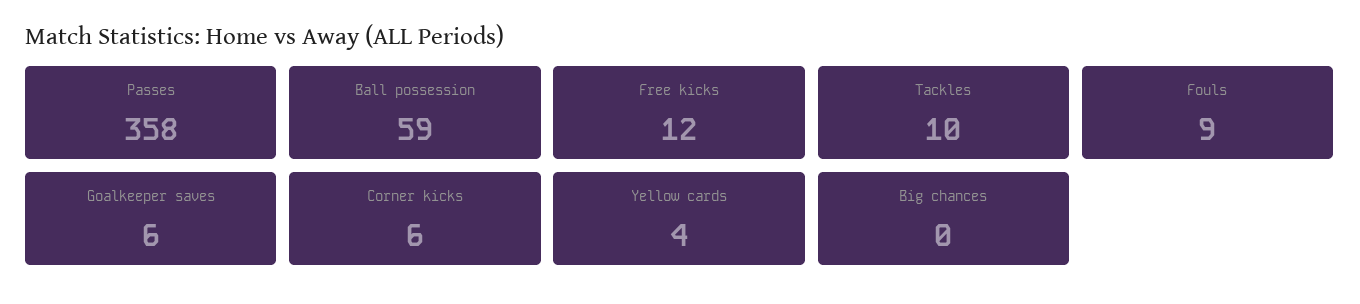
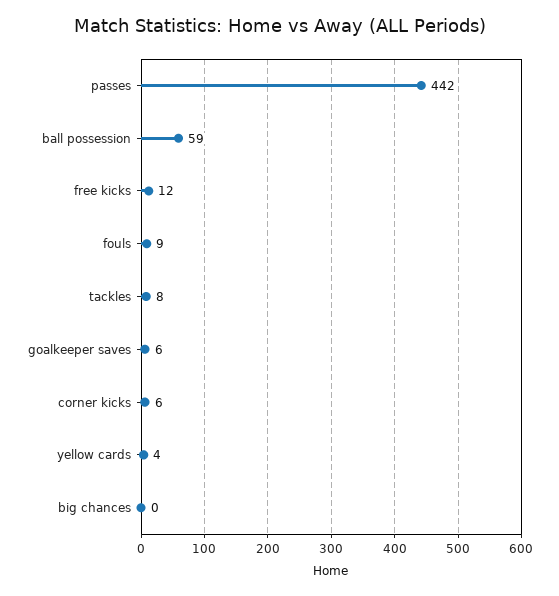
Passes: 358 -> 442
Tackles: 10 -> 8

